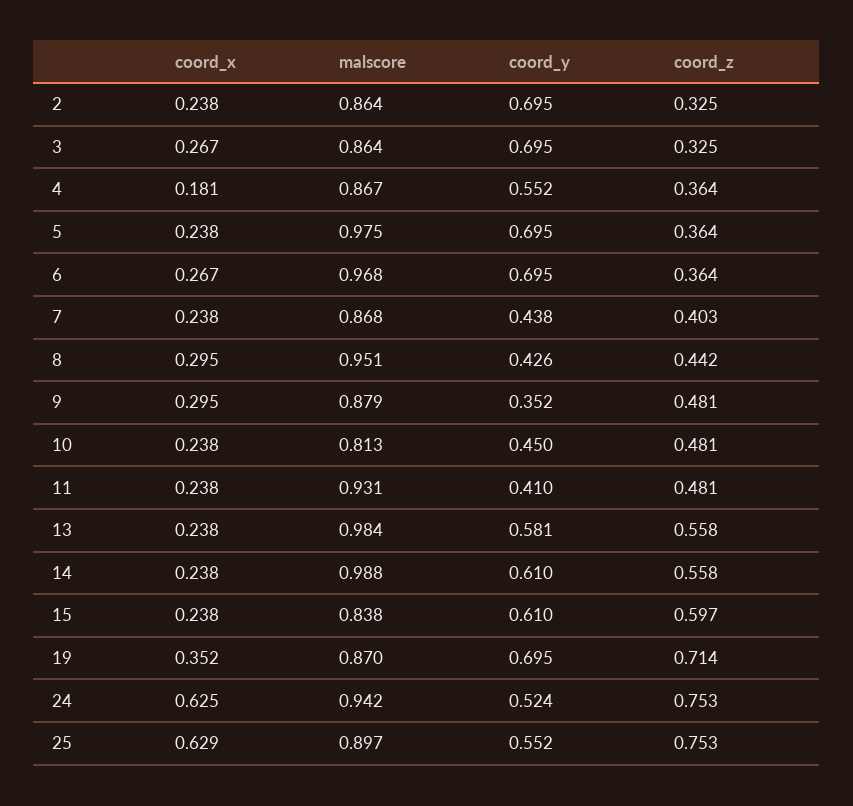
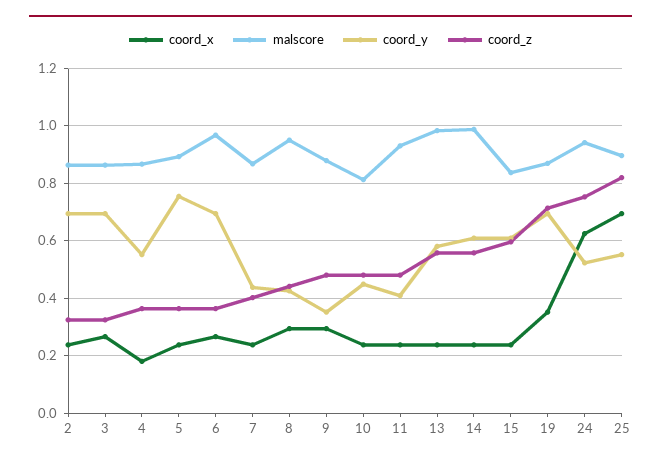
malscore, 5: 0.975 -> 0.9
coord_y, 5: 0.695 -> 0.75
coord_x, 25: 0.629 -> 0.7
coord_z, 25: 0.753 -> 0.825

